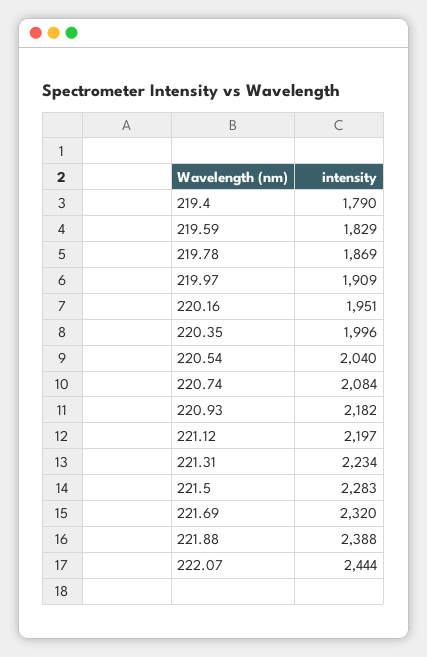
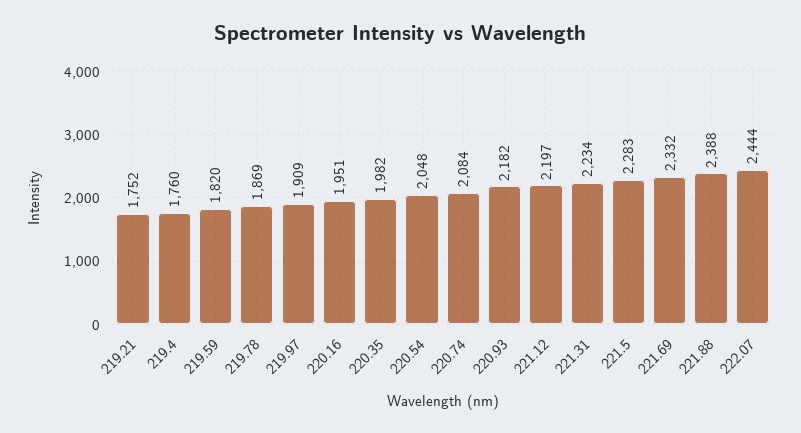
219.4: 1790 -> 1760
219.59: 1829 -> 1820
220.35: 1996 -> 1982
220.54: 2040 -> 2048
221.69: 2320 -> 2332
219.21: none -> 1752

